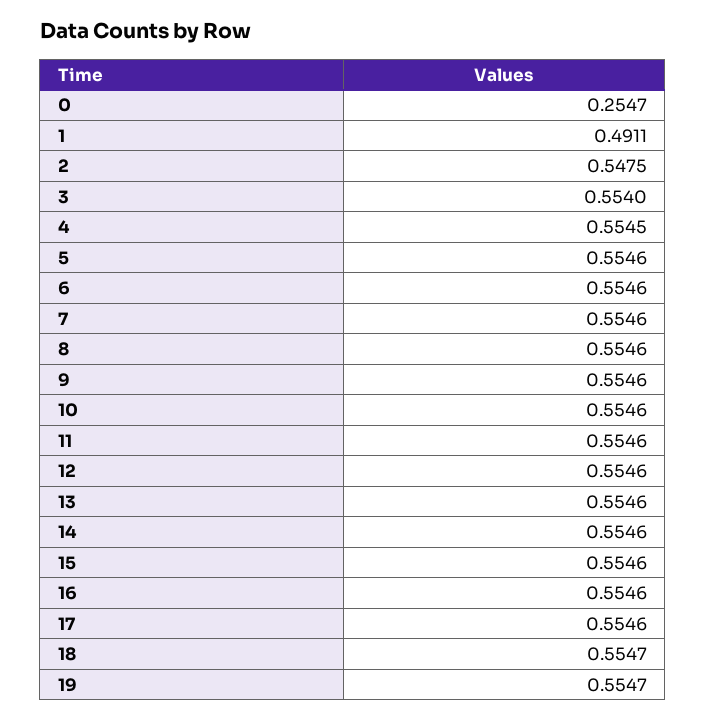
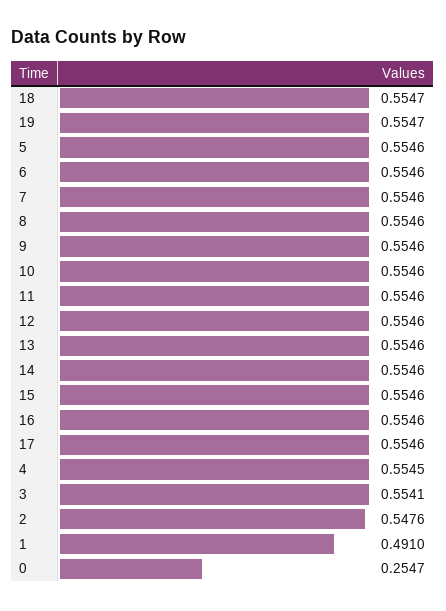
1: 0.4911 -> 0.491
2: 0.5475 -> 0.5476
3: 0.554 -> 0.5541

